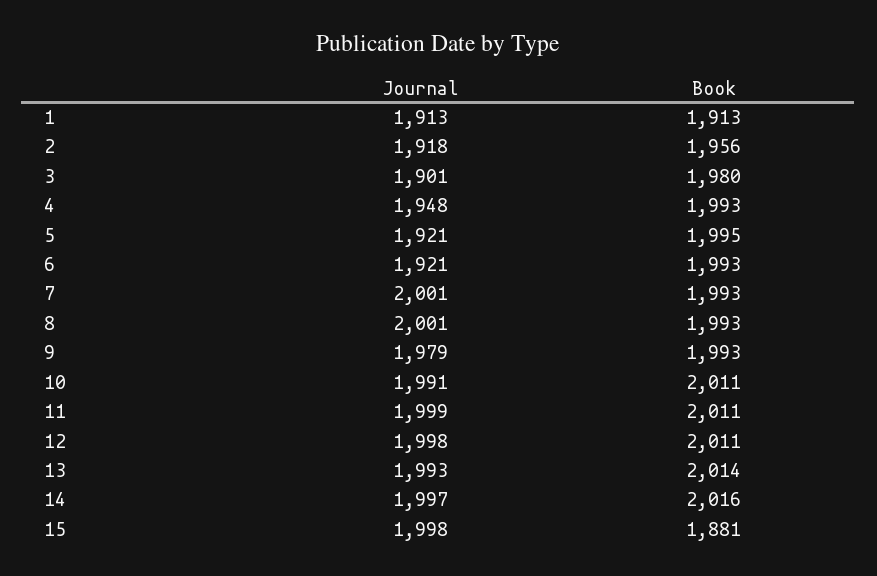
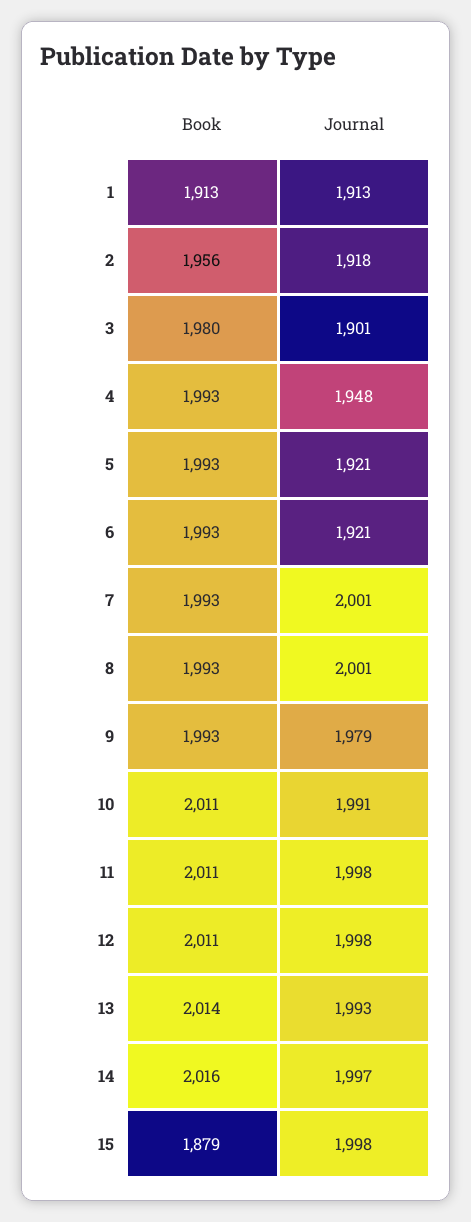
Book, 5: 1995 -> 1993
Journal, 11: 1999 -> 1998
Book, 15: 1881 -> 1879

